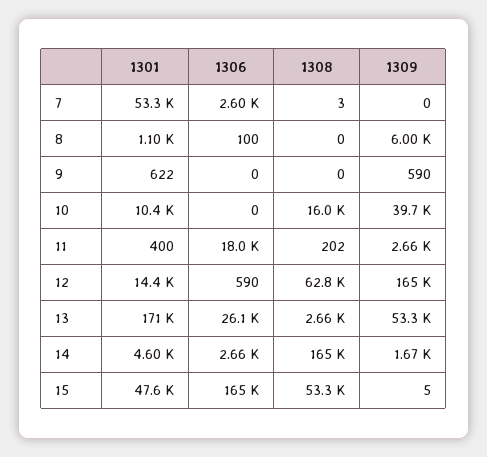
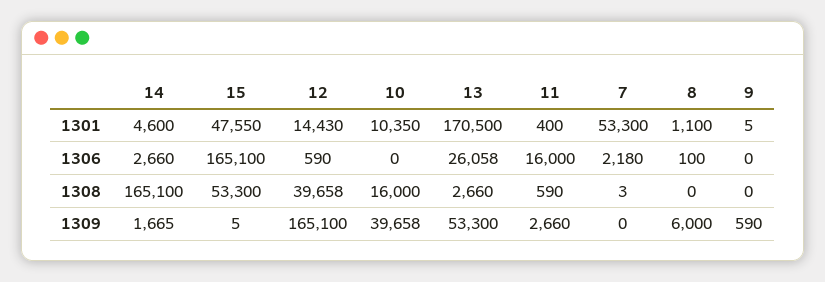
1306, 7: 2600 -> 2180
1301, 9: 622 -> 5
1306, 11: 18000 -> 16000
1308, 11: 202 -> 590
1308, 12: 62800 -> 39658

